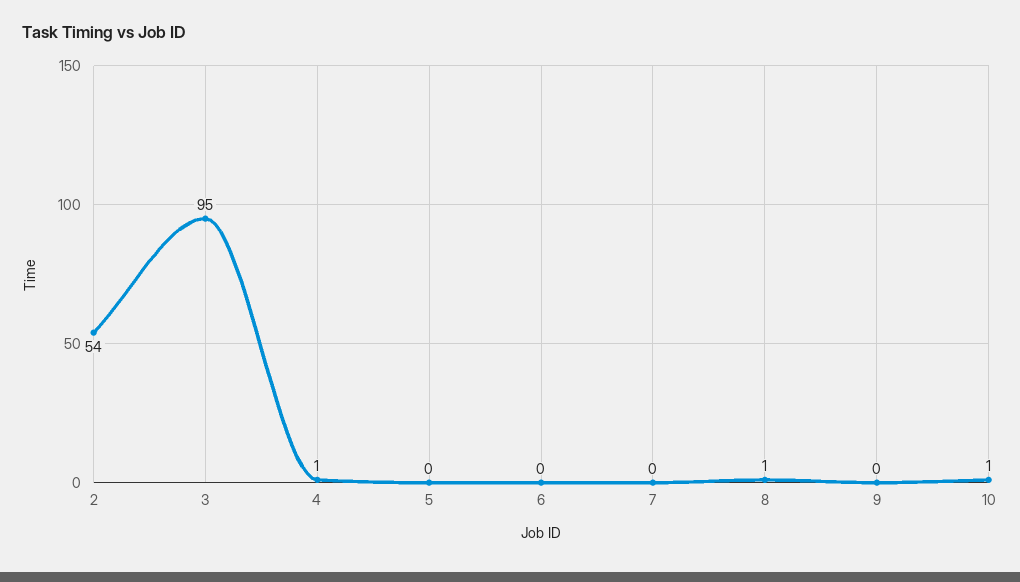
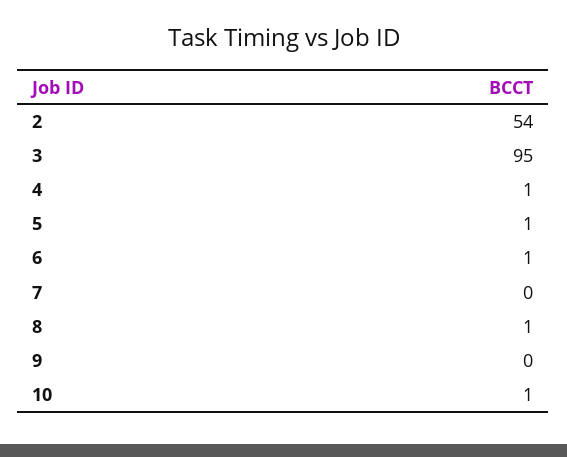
5: 0 -> 1
6: 0 -> 1

